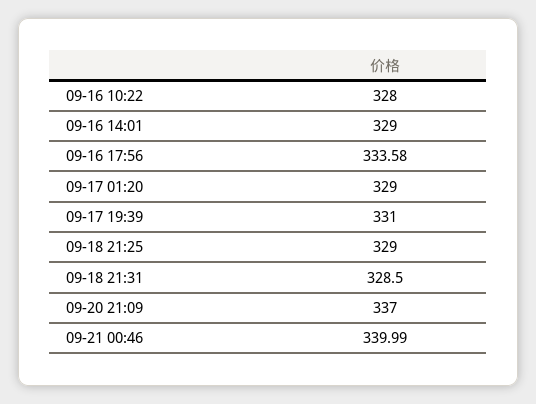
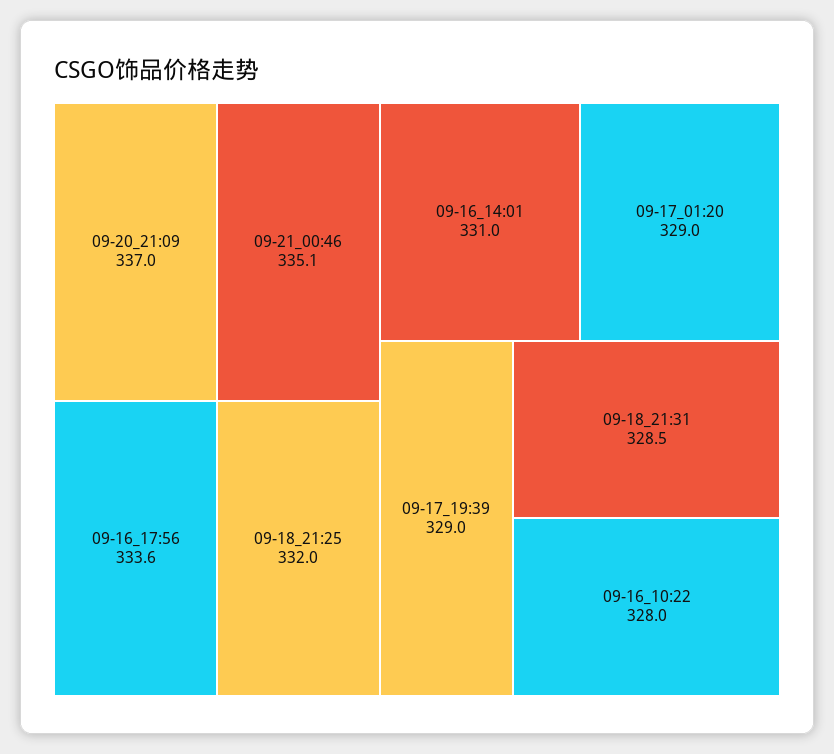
09-16 14:01: 329 -> 331
09-17 19:39: 331 -> 329
09-18 21:25: 329 -> 332
09-21 00:46: 339.99 -> 335.1

